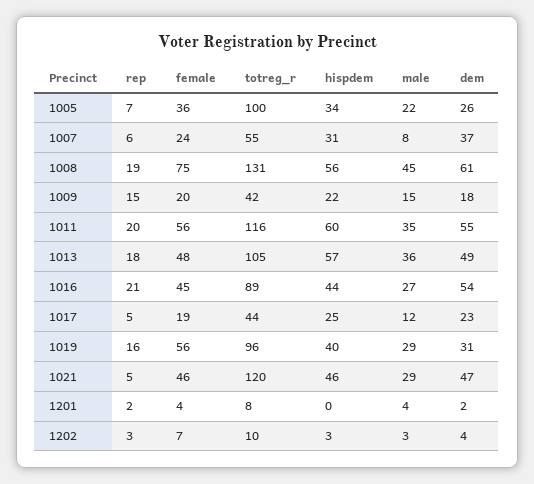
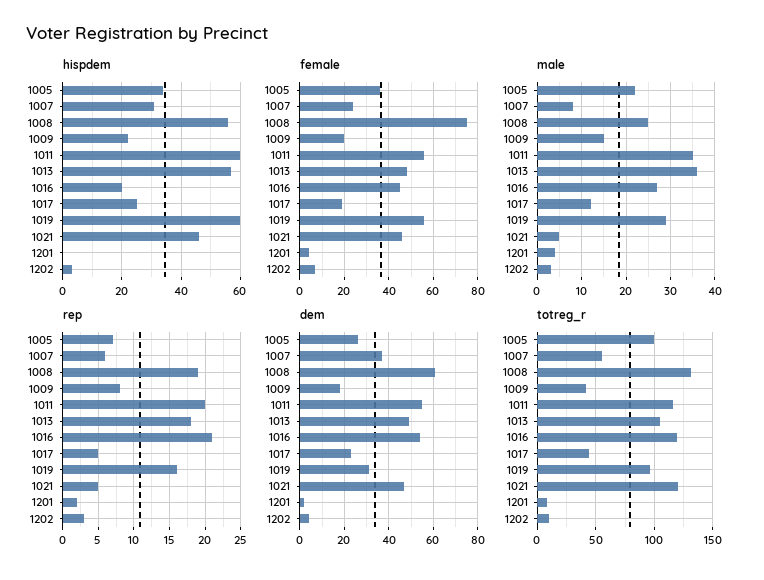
male, 1008: 45 -> 25
rep, 1009: 15 -> 8
totreg_r, 1016: 89 -> 120
hispdem, 1016: 44 -> 20
hispdem, 1019: 40 -> 60
male, 1021: 29 -> 5

